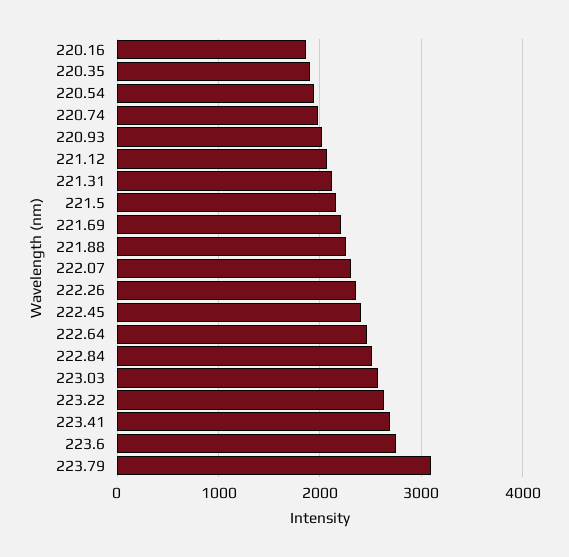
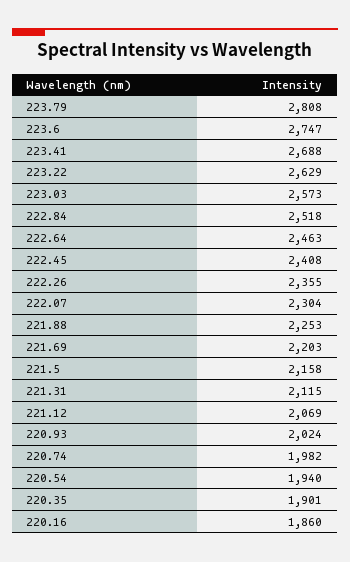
223.79: 3100 -> 2808

